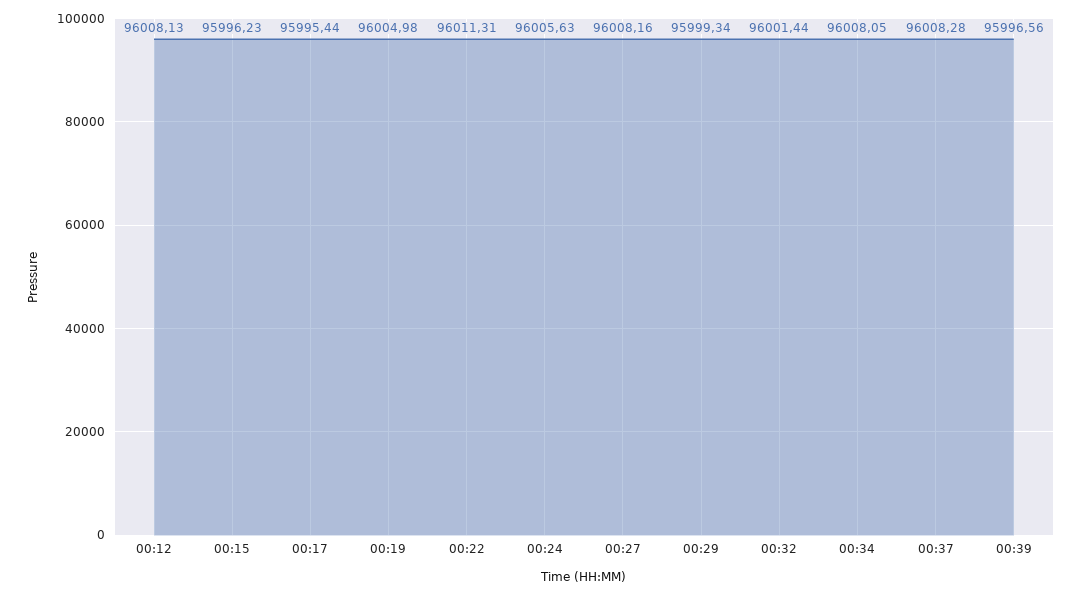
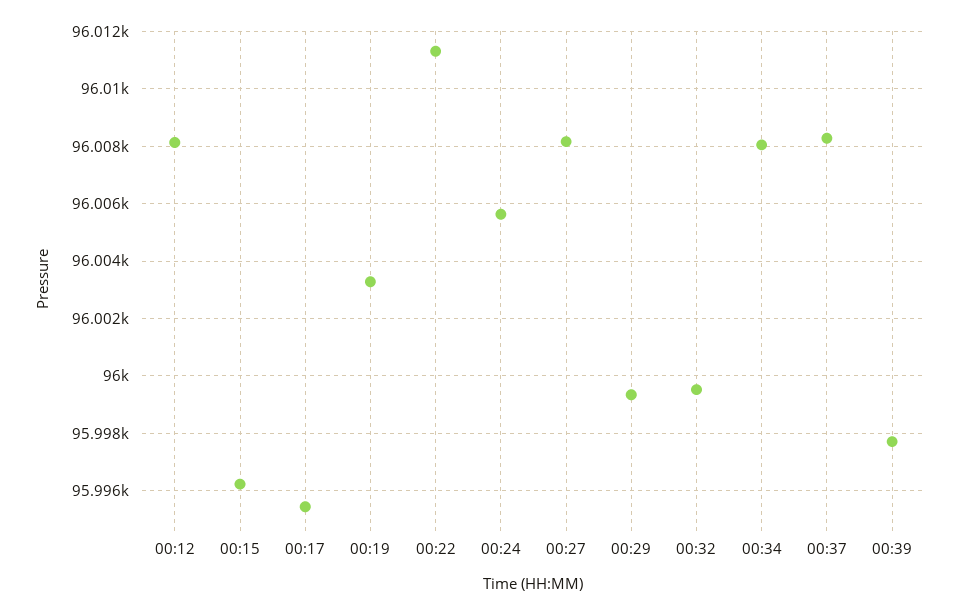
00:19: 96004.98 -> 96003.25
00:32: 96001.44 -> 95999.5
00:39: 95996.56 -> 95997.75

